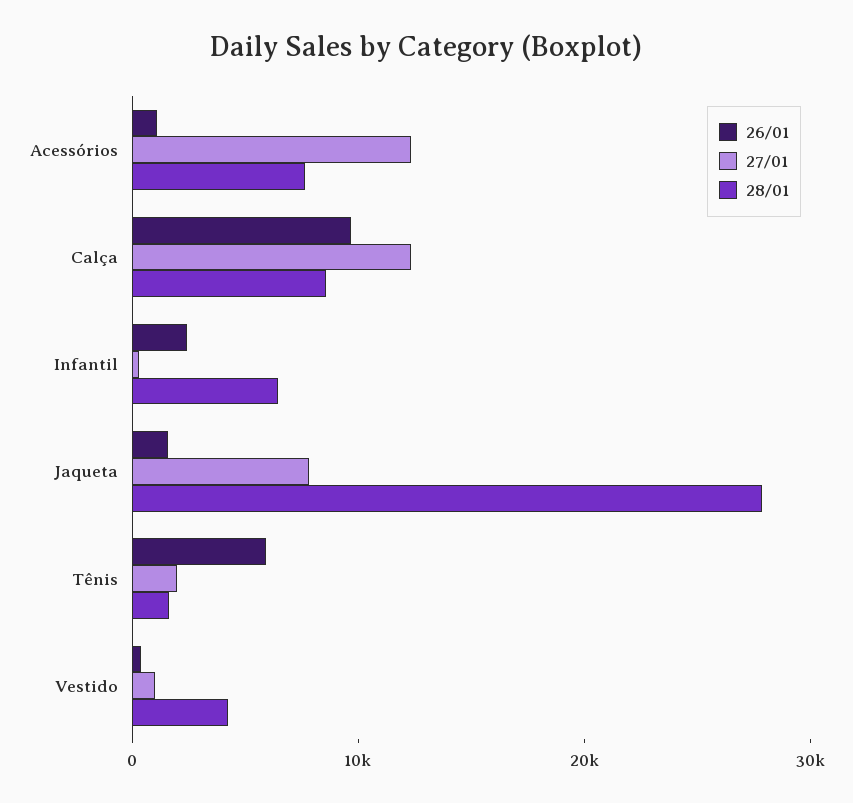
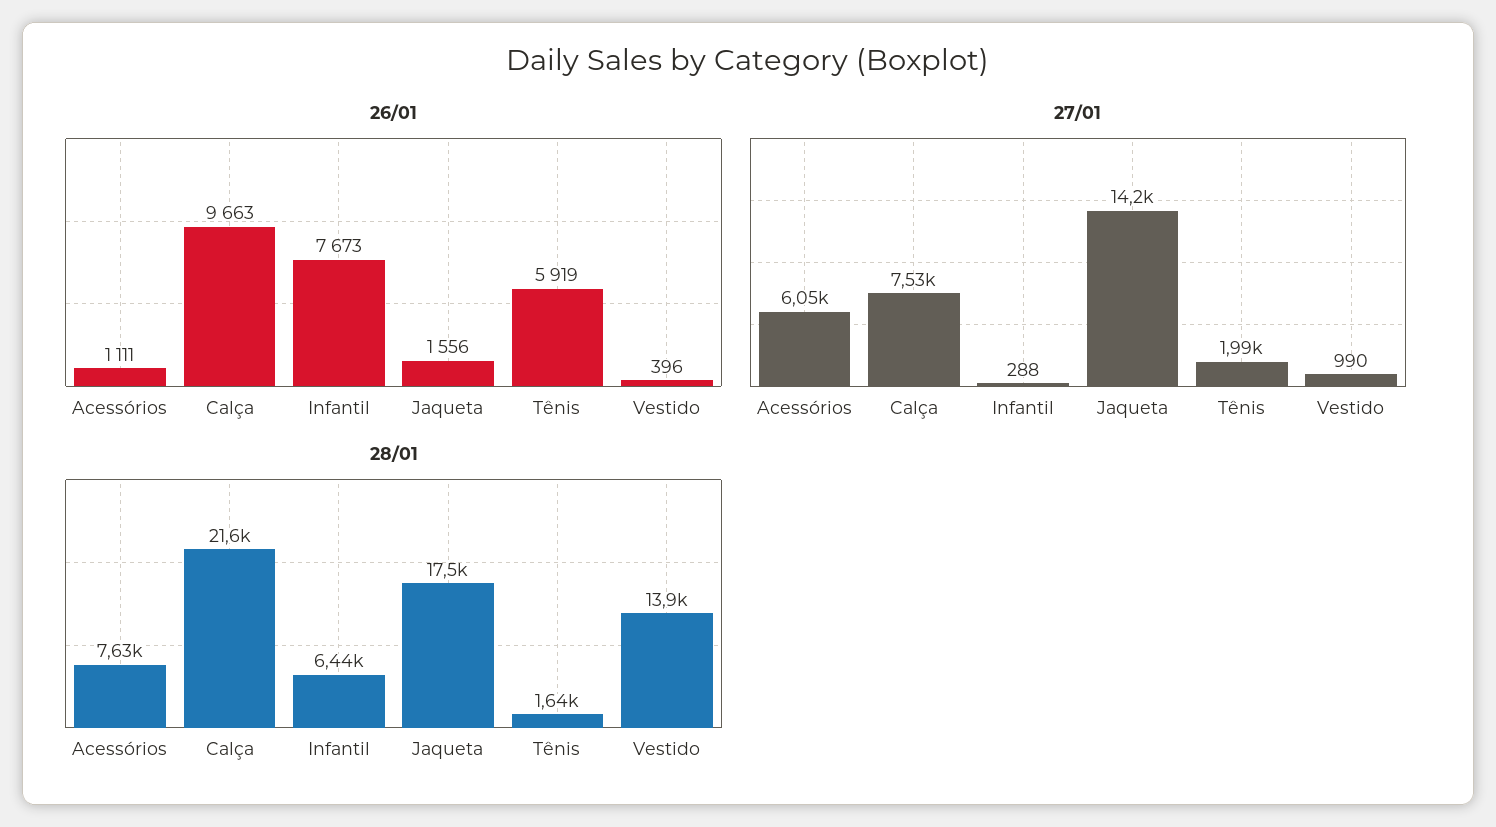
27/01, Acessórios: 12000 -> 6050
27/01, Calça: 12000 -> 7530
28/01, Calça: 8000 -> 21600
26/01, Infantil: 2000 -> 7673
27/01, Jaqueta: 8000 -> 14200
28/01, Jaqueta: 28000 -> 17500
28/01, Vestido: 4000 -> 13900

